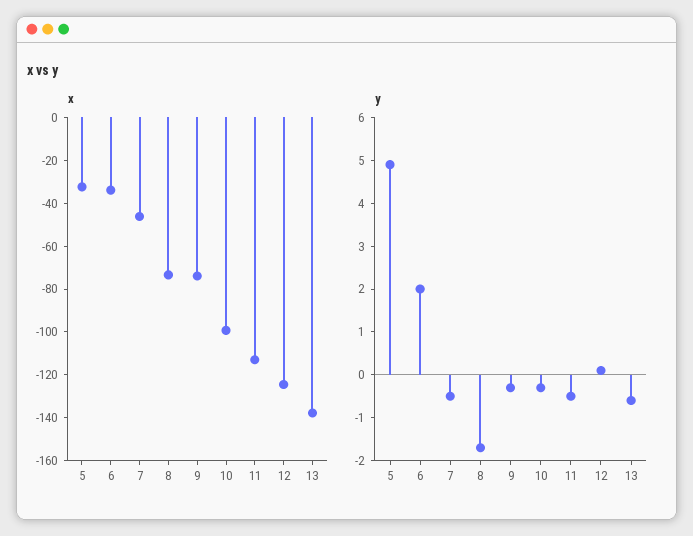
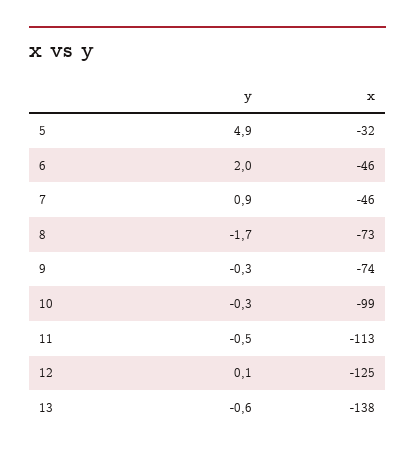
x, 6: -35 -> -46
y, 7: -0.5 -> 0.9

